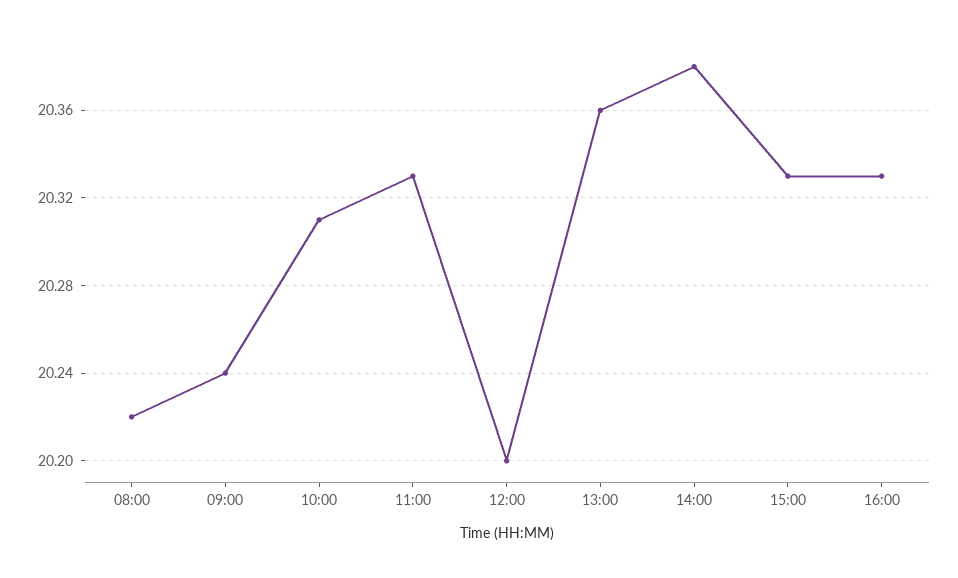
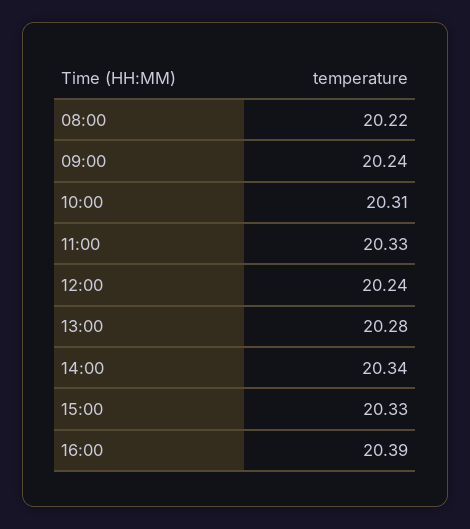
12:00: 20.2 -> 20.24
13:00: 20.36 -> 20.28
14:00: 20.38 -> 20.34
16:00: 20.33 -> 20.39

